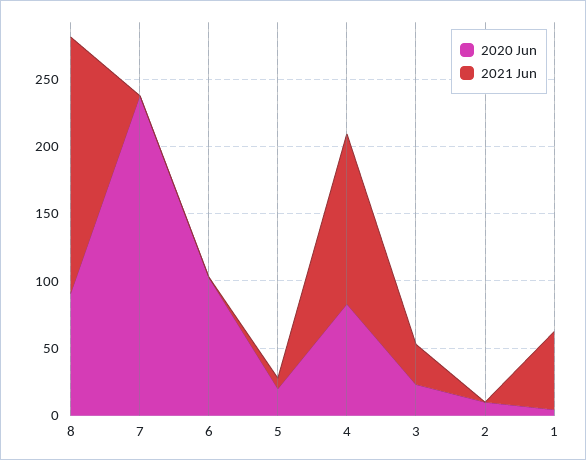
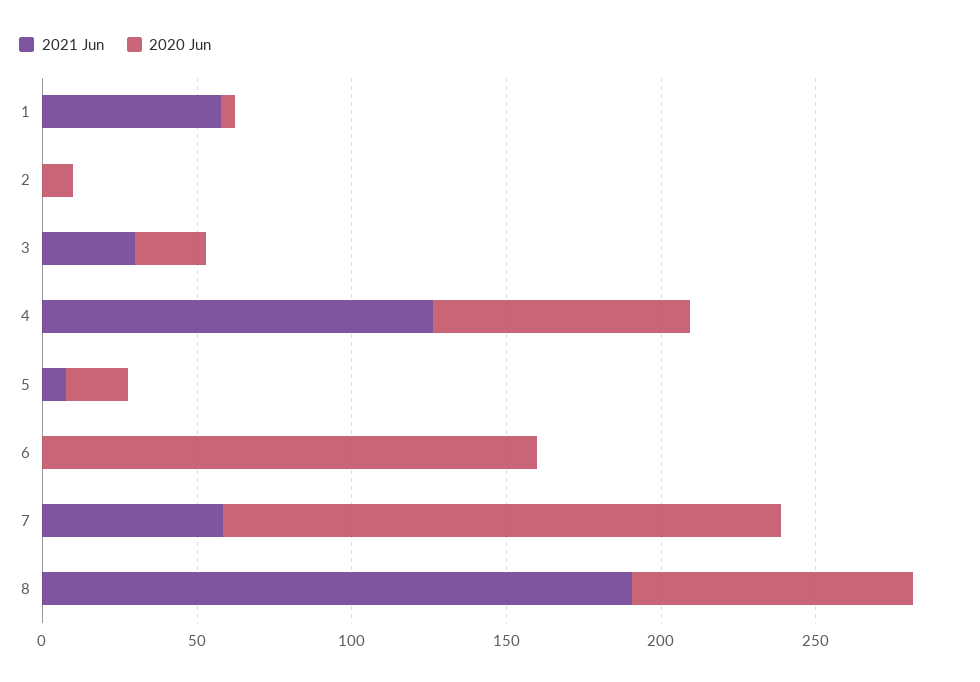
2020 Jun, 7: 240 -> 180
2021 Jun, 7: 0 -> 60
2020 Jun, 6: 100 -> 160

